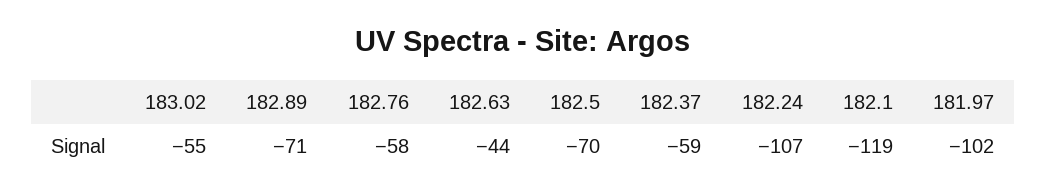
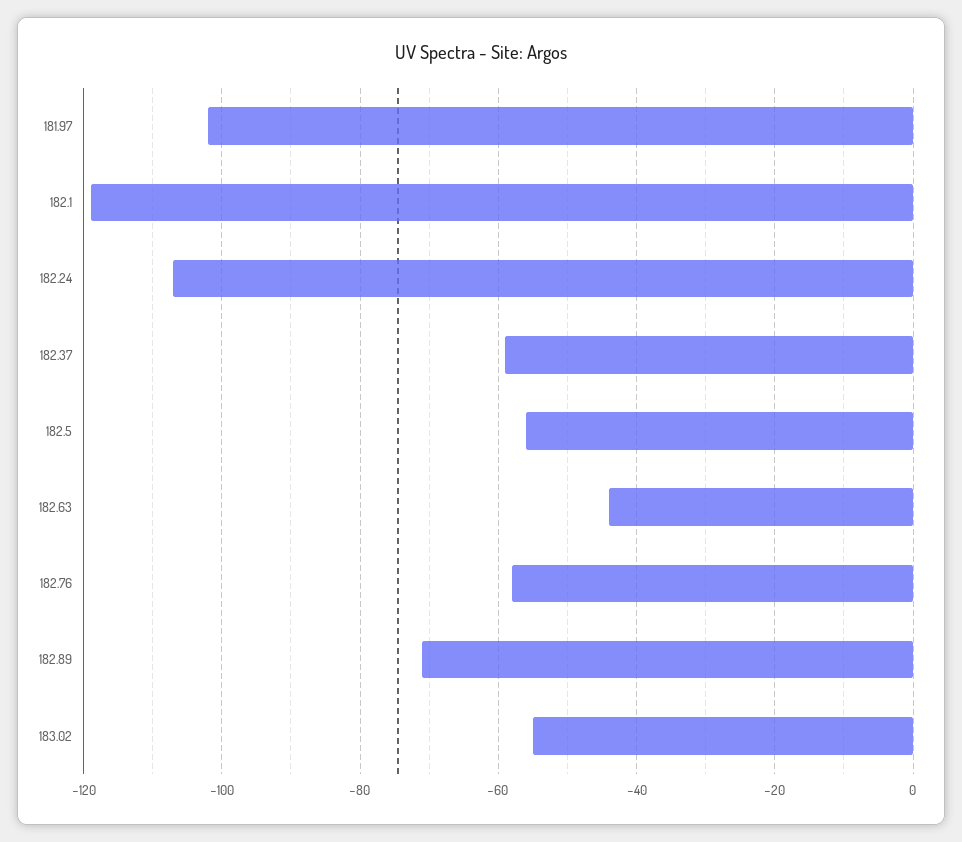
182.5: -70 -> -55

